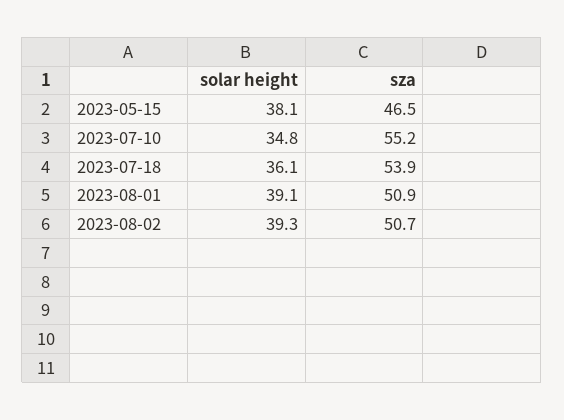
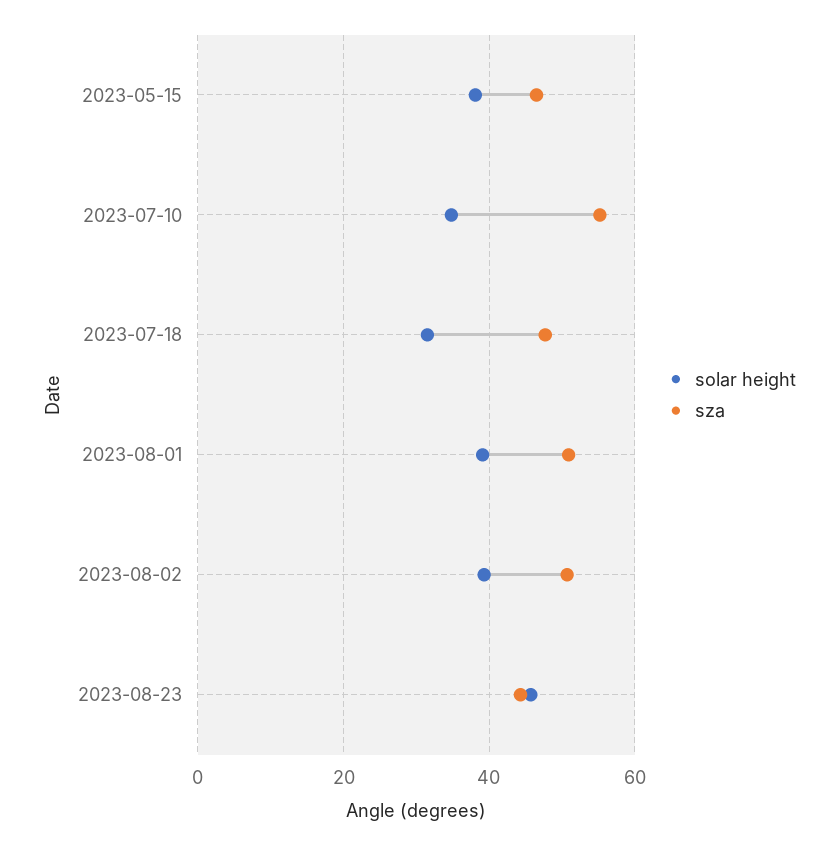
solar height, 2023-07-18: 36.1 -> 32
sza, 2023-07-18: 53.9 -> 48
solar height, 2023-08-23: none -> 46
sza, 2023-08-23: none -> 44

